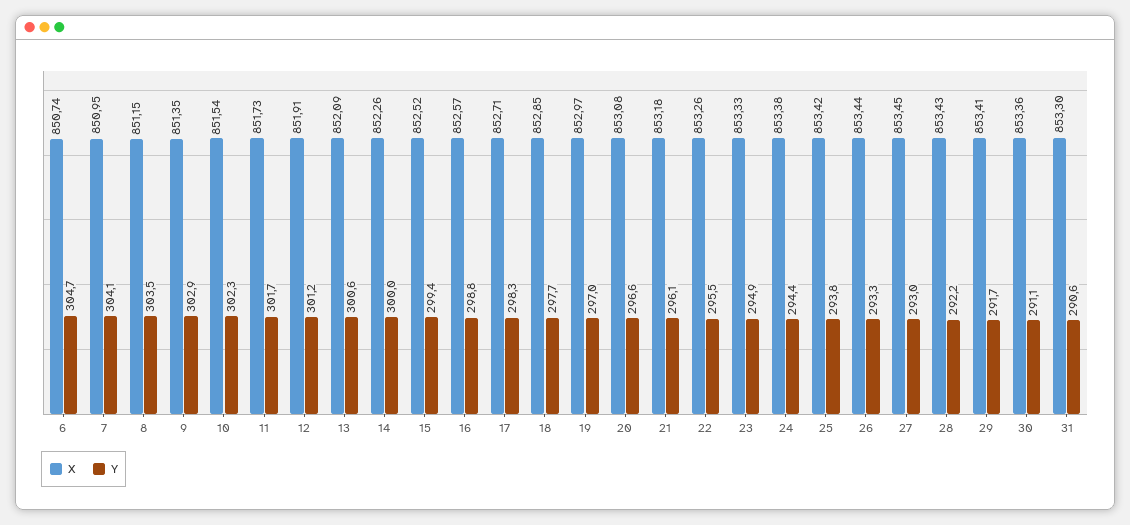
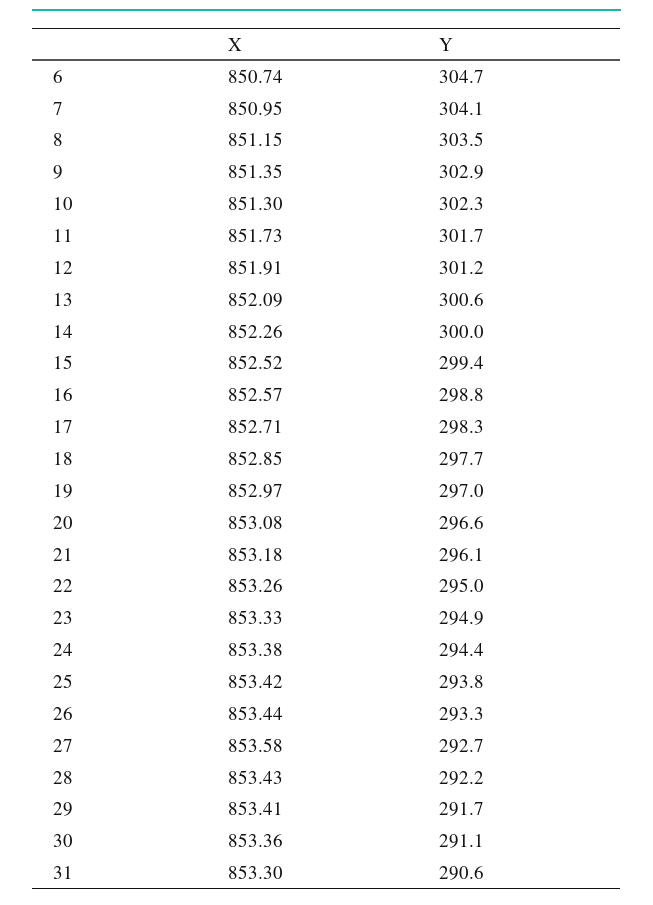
X, 10: 851.54 -> 851.3
Y, 22: 295.5 -> 295
X, 27: 853.45 -> 853.58
Y, 27: 293 -> 292.7

